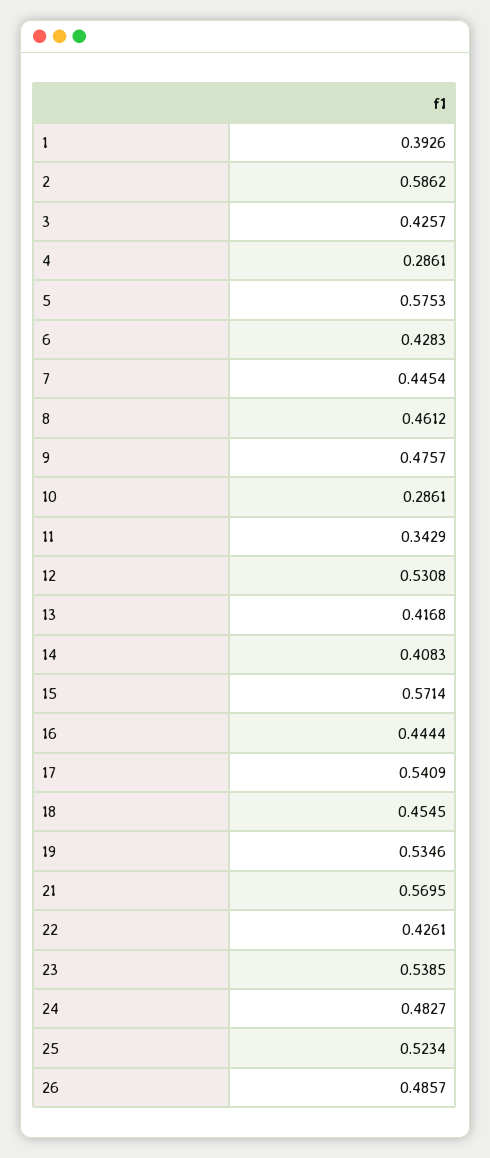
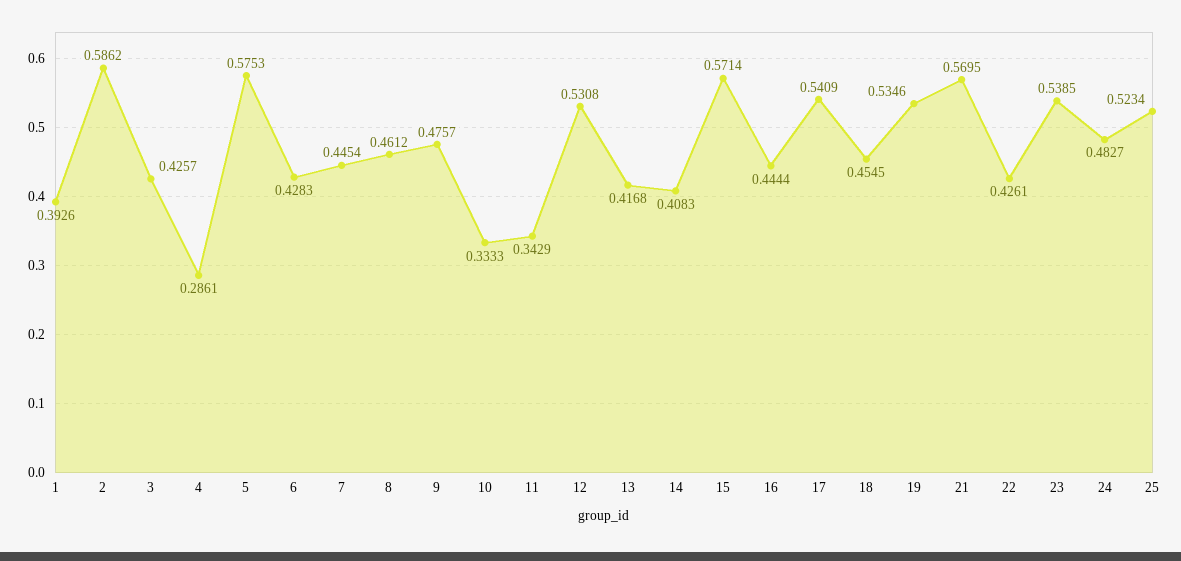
10: 0.2861 -> 0.3333
26: 0.4857 -> none

